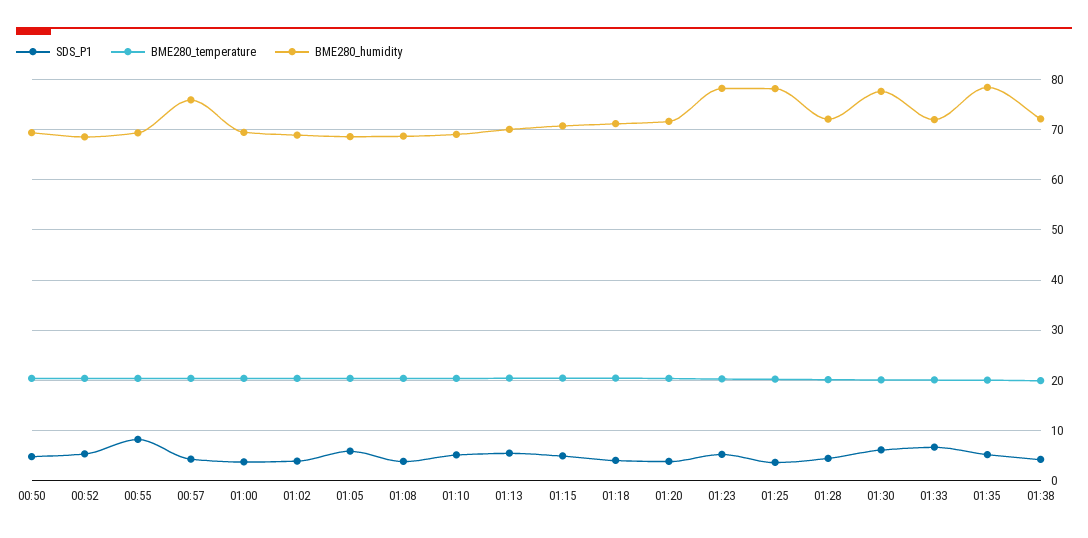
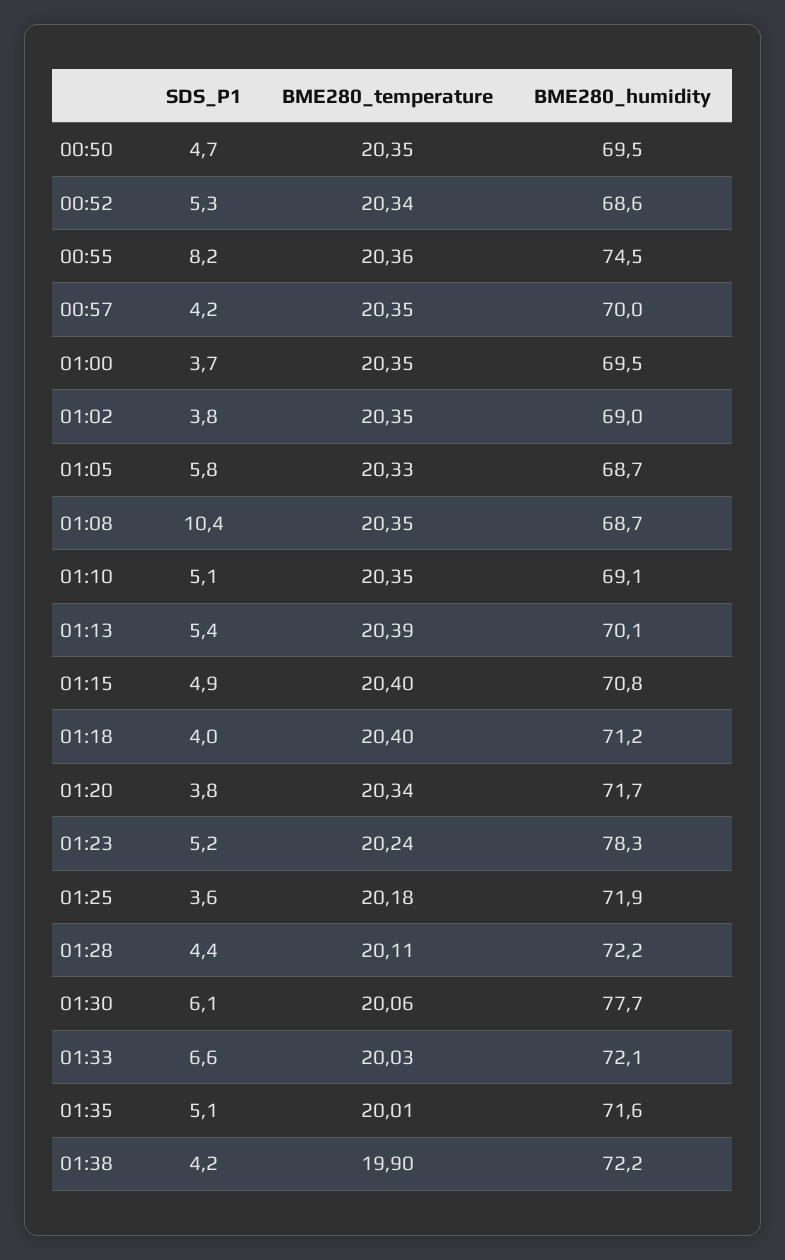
BME280_humidity, 00:55: 70 -> 74.5
BME280_humidity, 00:57: 76 -> 70
SDS_P1, 01:08: 4 -> 10.4
BME280_humidity, 01:25: 78 -> 71.9
BME280_humidity, 01:35: 78 -> 71.6

